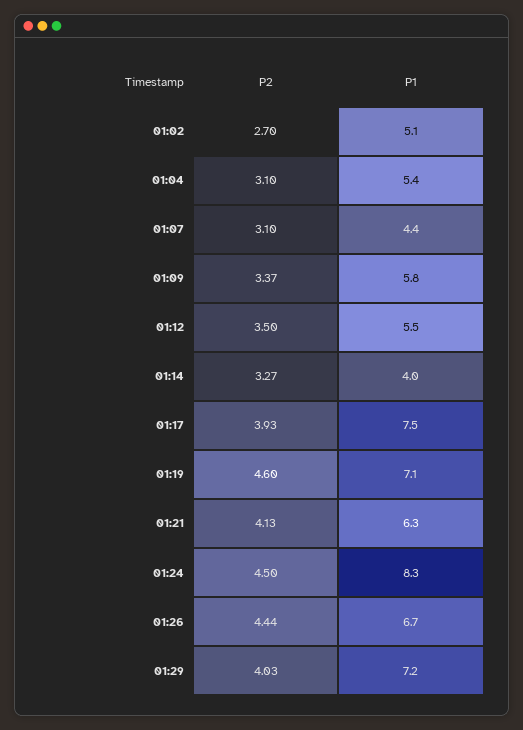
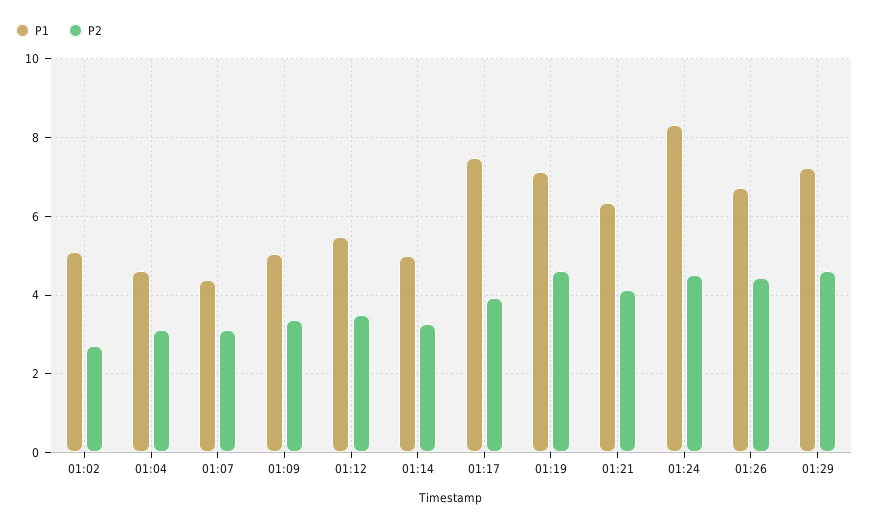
P1, 01:04: 5.4 -> 4.6
P1, 01:09: 5.8 -> 5
P1, 01:14: 4 -> 5
P2, 01:29: 4.03 -> 4.6

